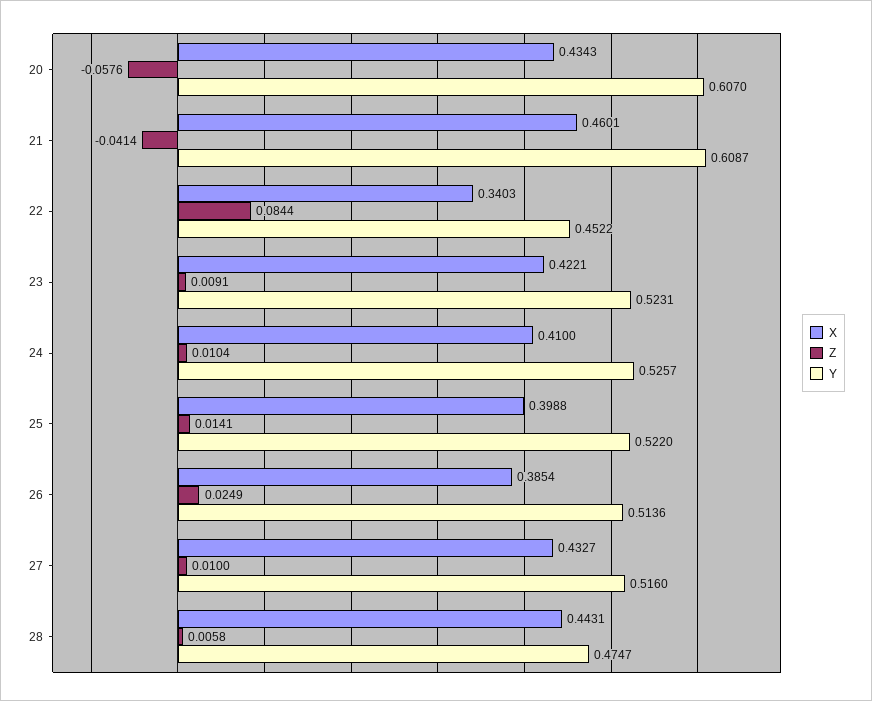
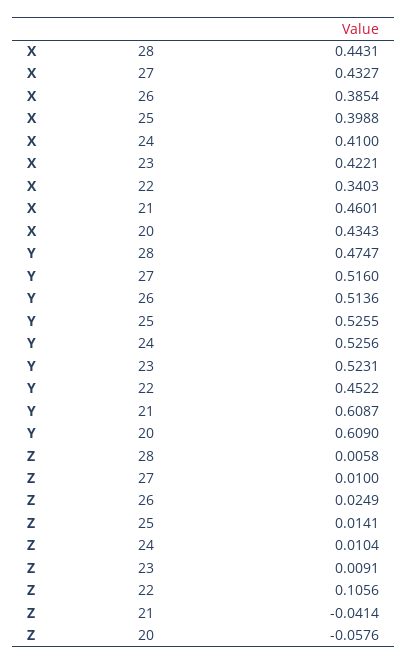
Y, 20: 0.607 -> 0.609
Z, 22: 0.0844 -> 0.1056
Y, 24: 0.5257 -> 0.5256
Y, 25: 0.522 -> 0.5255

